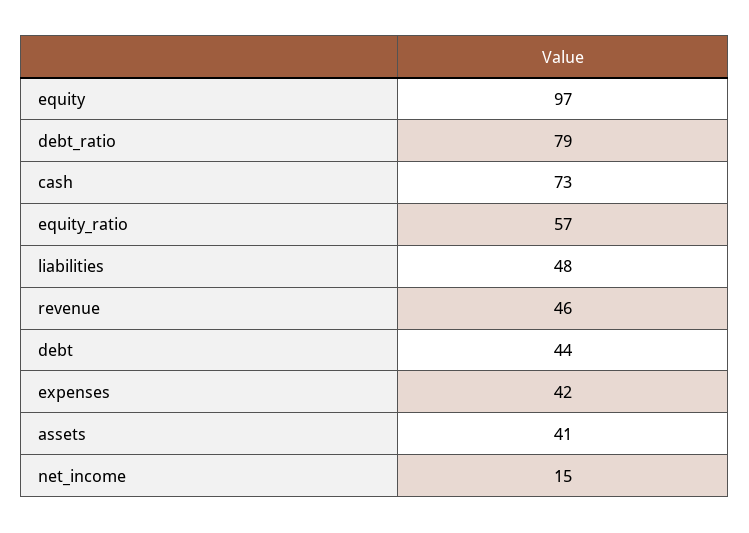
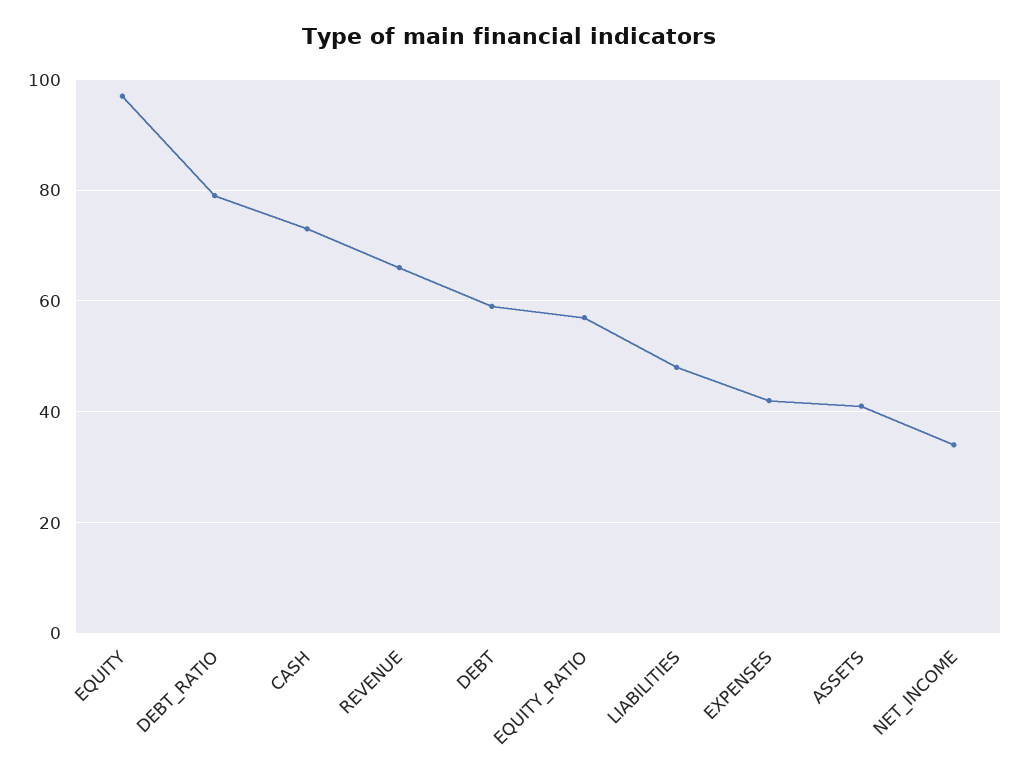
revenue: 46 -> 65
debt: 44 -> 60
net_income: 15 -> 35

